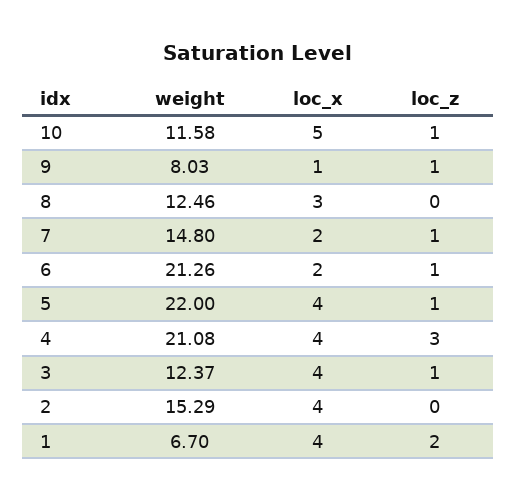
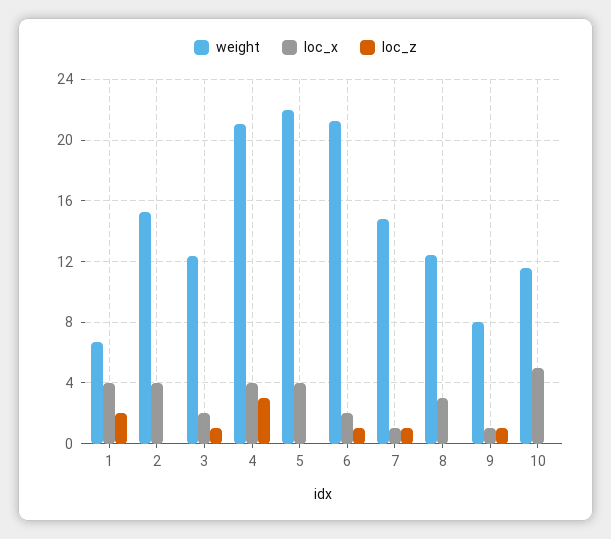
loc_z, 10: 1 -> 0
loc_x, 7: 2 -> 1
loc_z, 5: 1 -> 0
loc_x, 3: 4 -> 2

